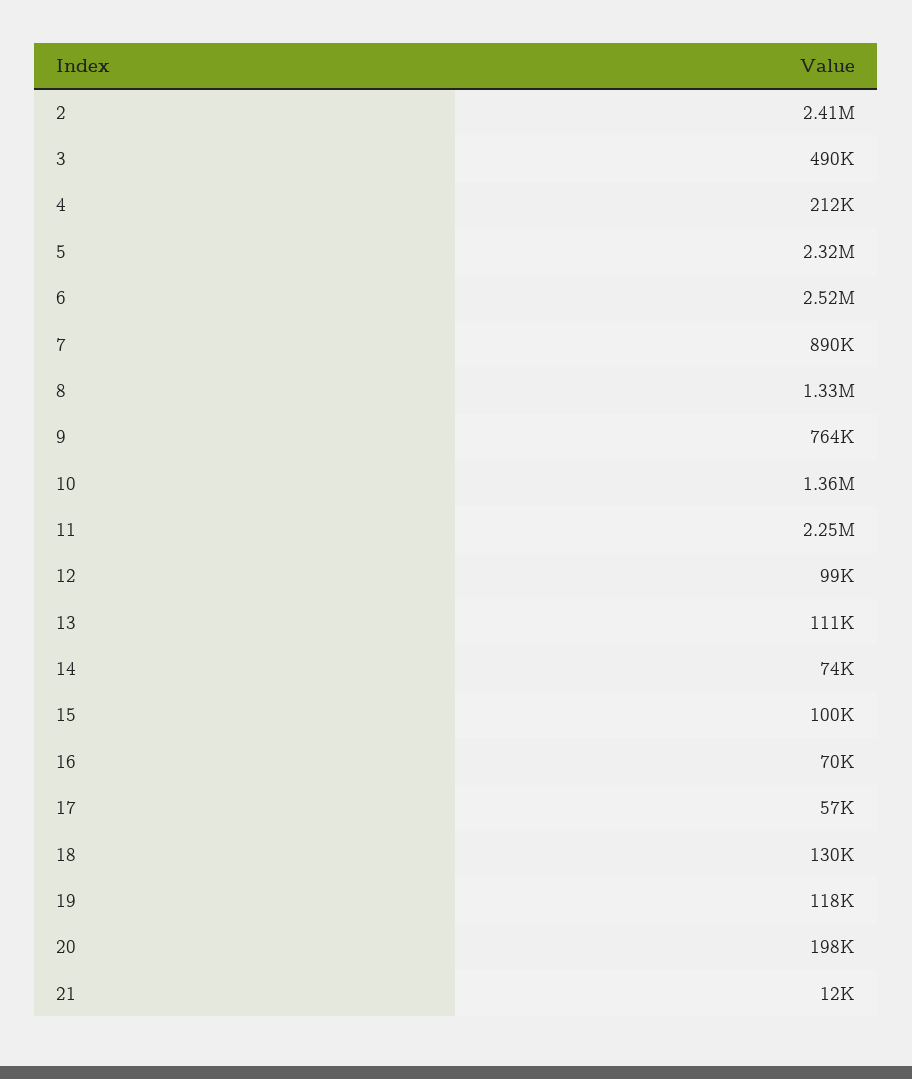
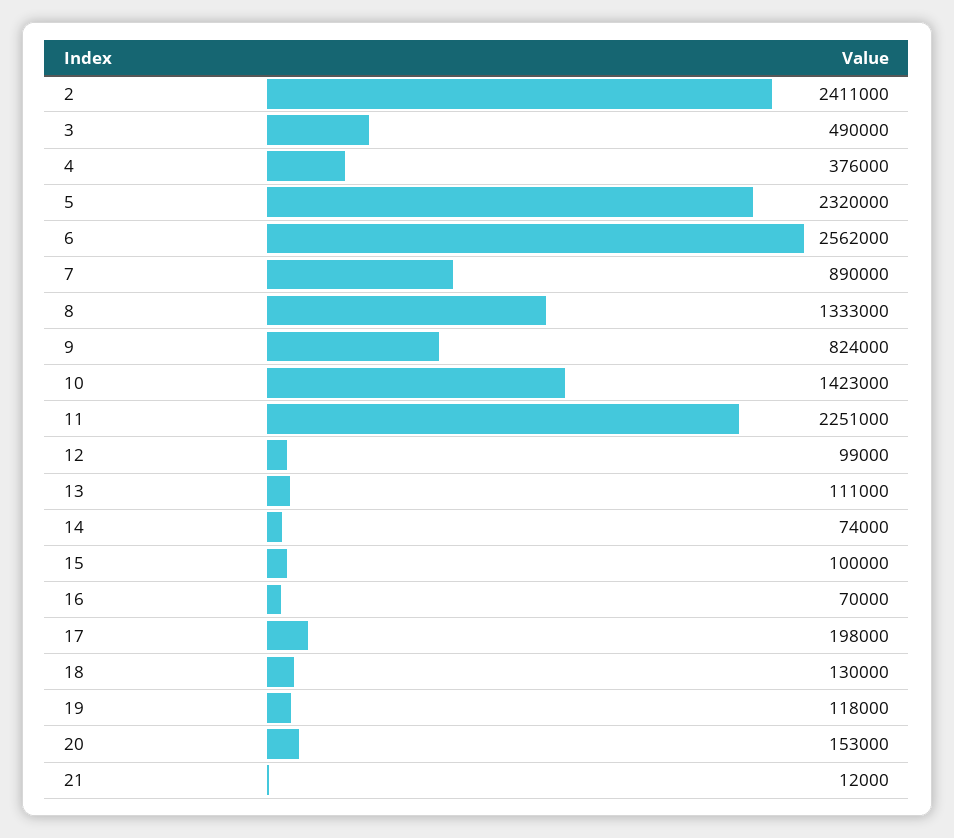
4: 212000 -> 376000
6: 2520000 -> 2562000
9: 764000 -> 824000
10: 1360000 -> 1423000
17: 57000 -> 198000
20: 198000 -> 153000

